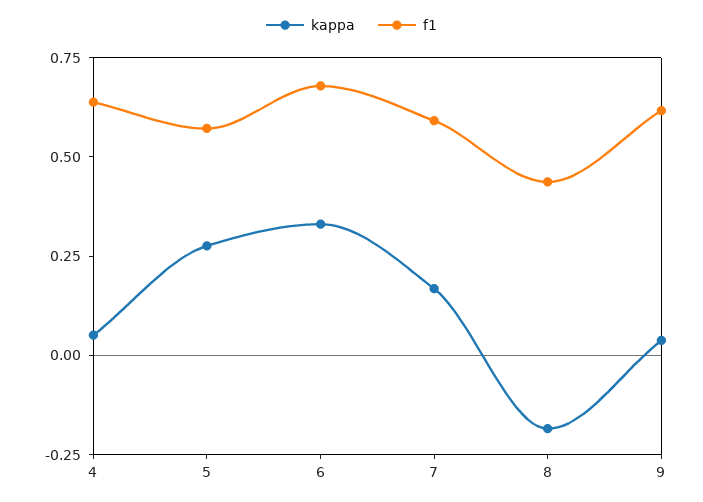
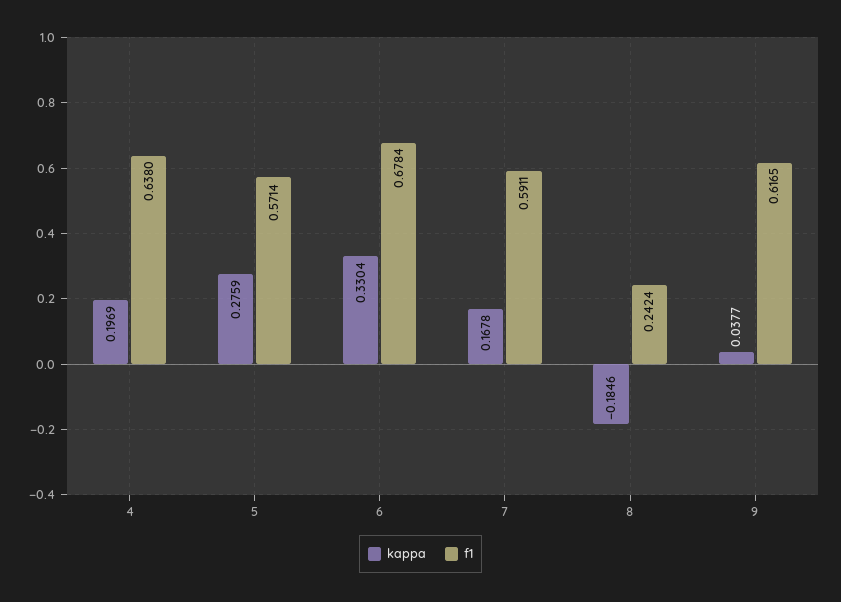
kappa, 4: 0.05 -> 0.1969
f1, 8: 0.45 -> 0.2424

